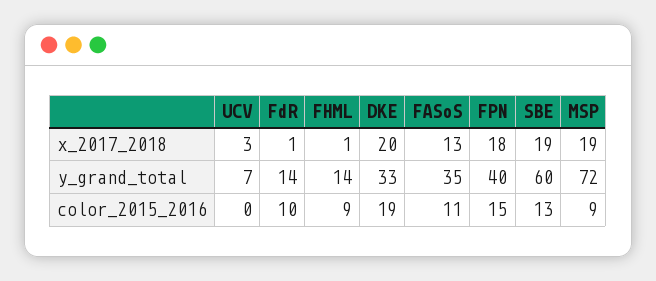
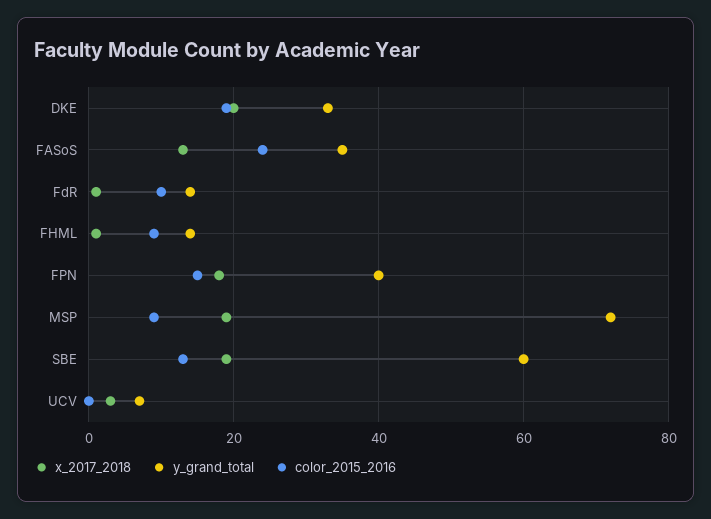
color_2015_2016, FASoS: 11 -> 25

